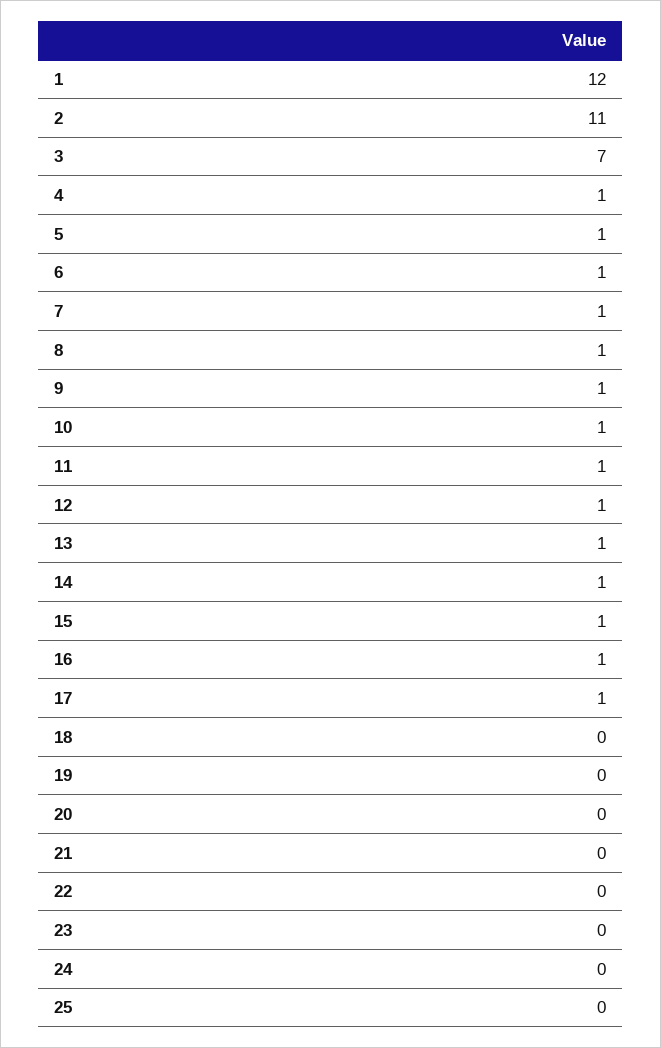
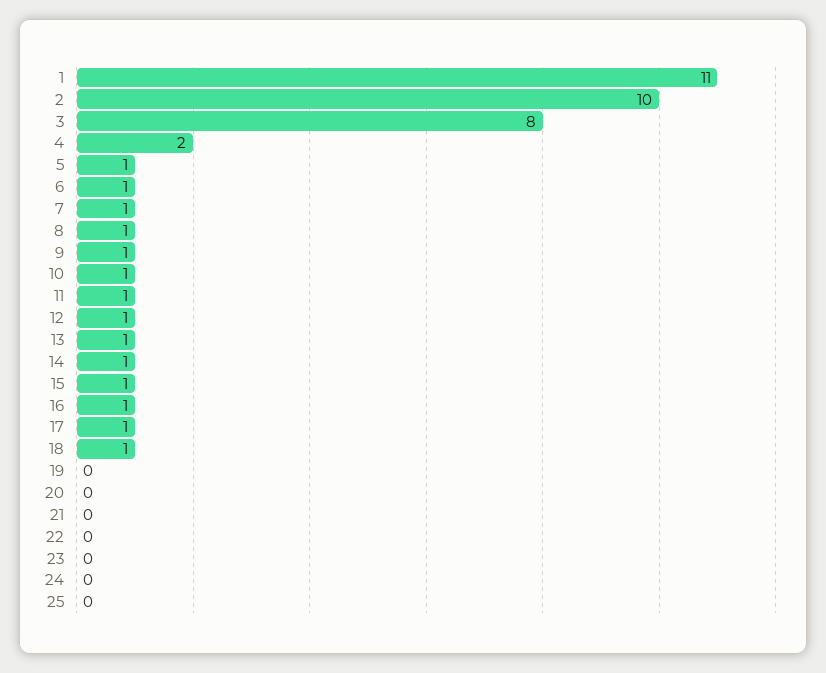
1: 12 -> 11
2: 11 -> 10
3: 7 -> 8
4: 1 -> 2
18: 0 -> 1

